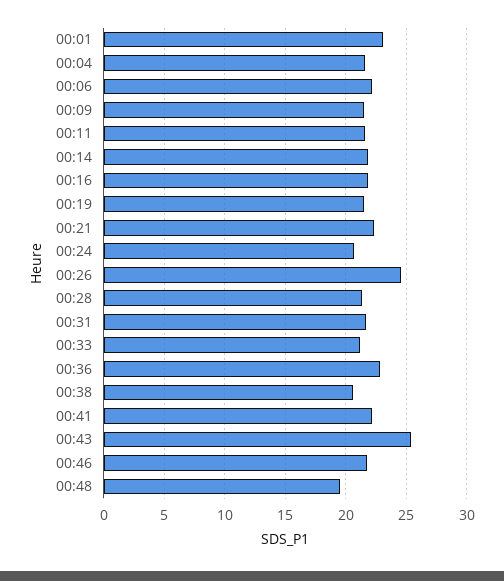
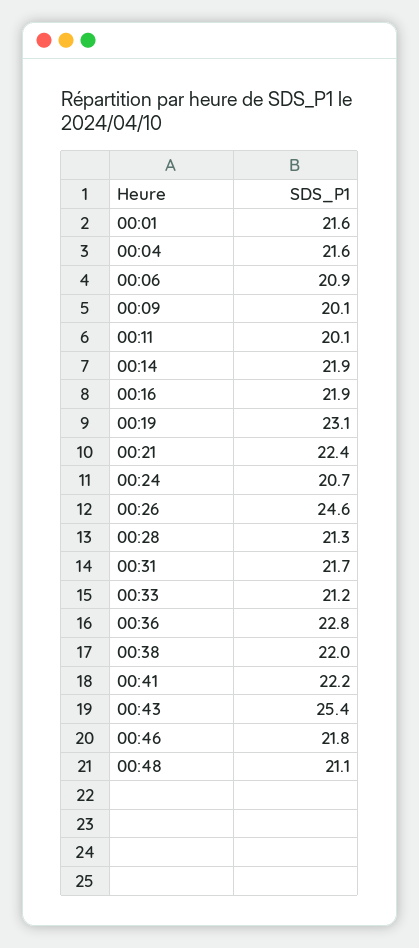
00:01: 23 -> 21.6
00:06: 22 -> 20.9
00:09: 21.5 -> 20.1
00:11: 21.5 -> 20.1
00:19: 21.5 -> 23.1
00:38: 20.5 -> 22
00:48: 19.5 -> 21.1

